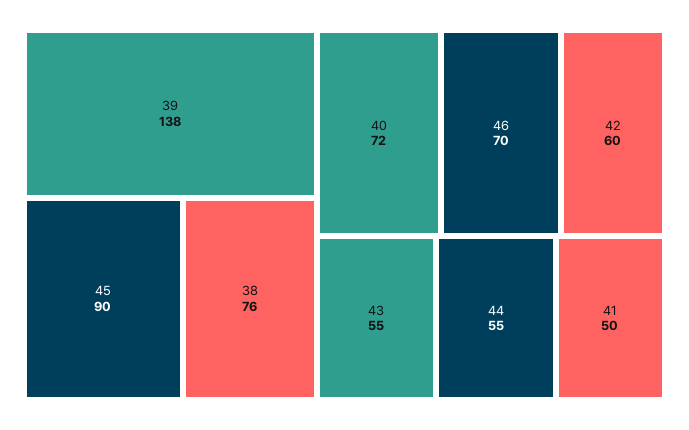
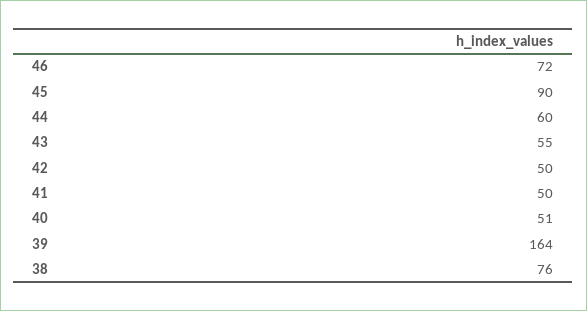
39: 138 -> 164
40: 72 -> 51
46: 70 -> 72
42: 60 -> 50
44: 55 -> 60

